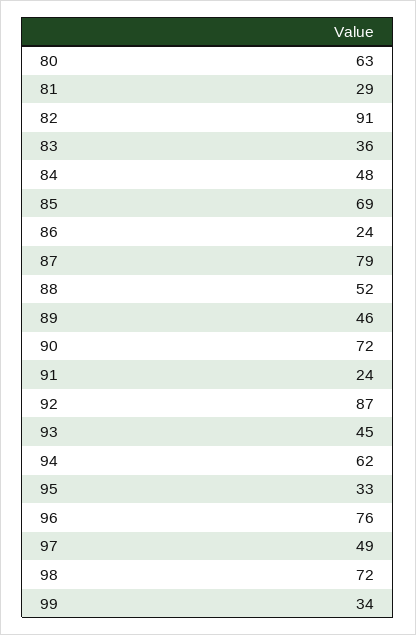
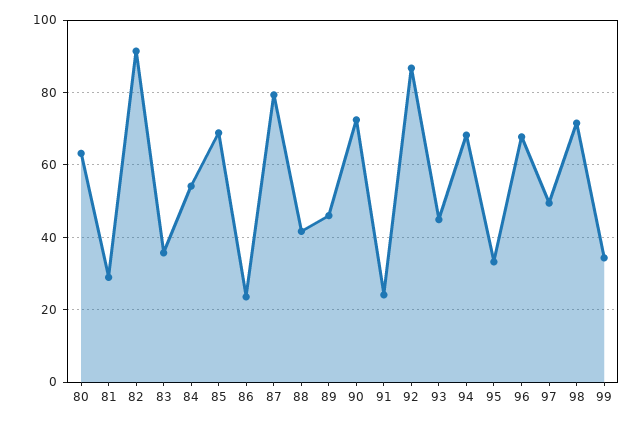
84: 48 -> 54
88: 52 -> 42
94: 62 -> 68
96: 76 -> 68

